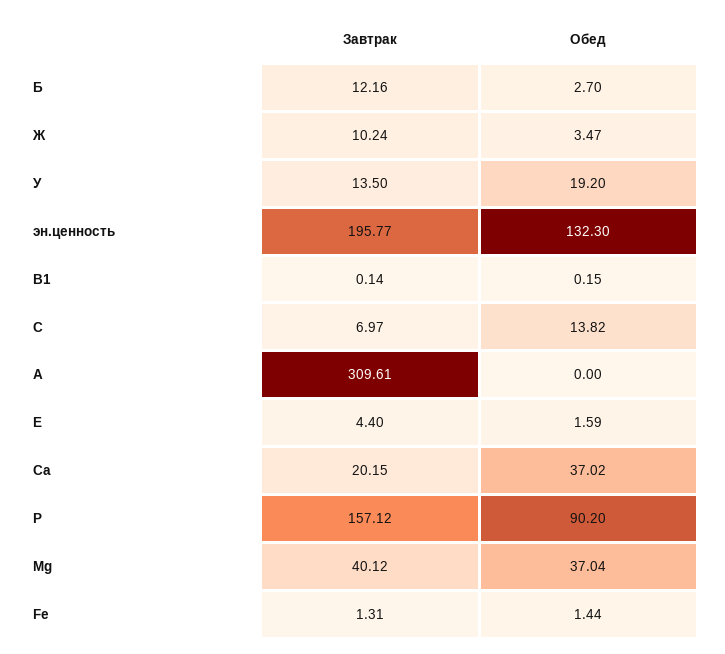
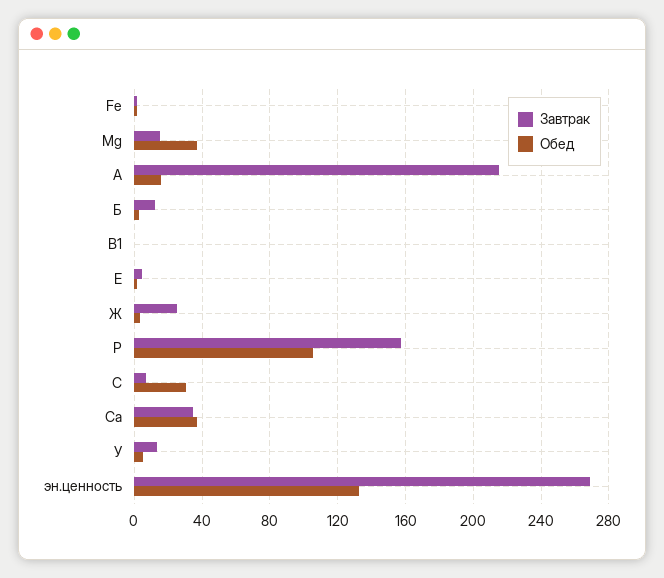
Завтрак, Ж: 10.24 -> 25
Обед, У: 19.2 -> 5
Завтрак, эн.ценность: 195.77 -> 270
Обед, С: 13.82 -> 30
Завтрак, А: 309.61 -> 215
Обед, А: 0 -> 15
Завтрак, Са: 20.15 -> 35
Обед, Р: 90.2 -> 105
Завтрак, Mg: 40.12 -> 15

